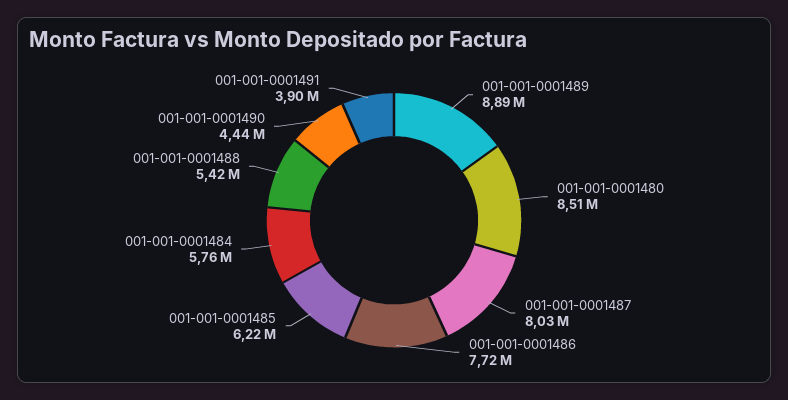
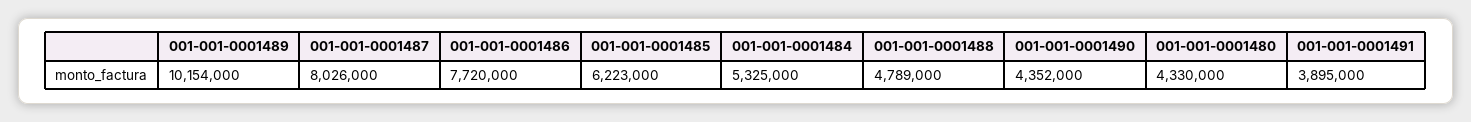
001-001-0001489: 8890000 -> 10154000
001-001-0001480: 8510000 -> 4330000
001-001-0001484: 5760000 -> 5325000
001-001-0001488: 5420000 -> 4789000
001-001-0001490: 4440000 -> 4352000

